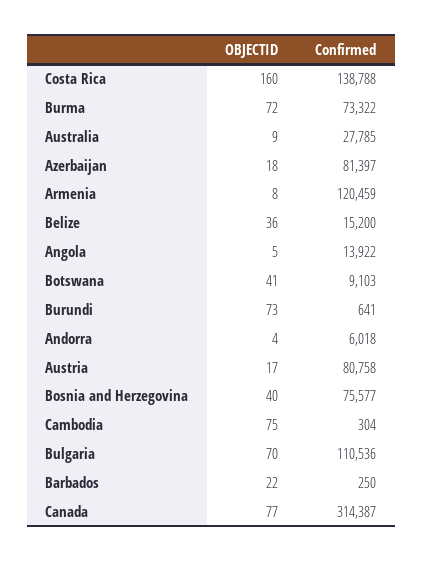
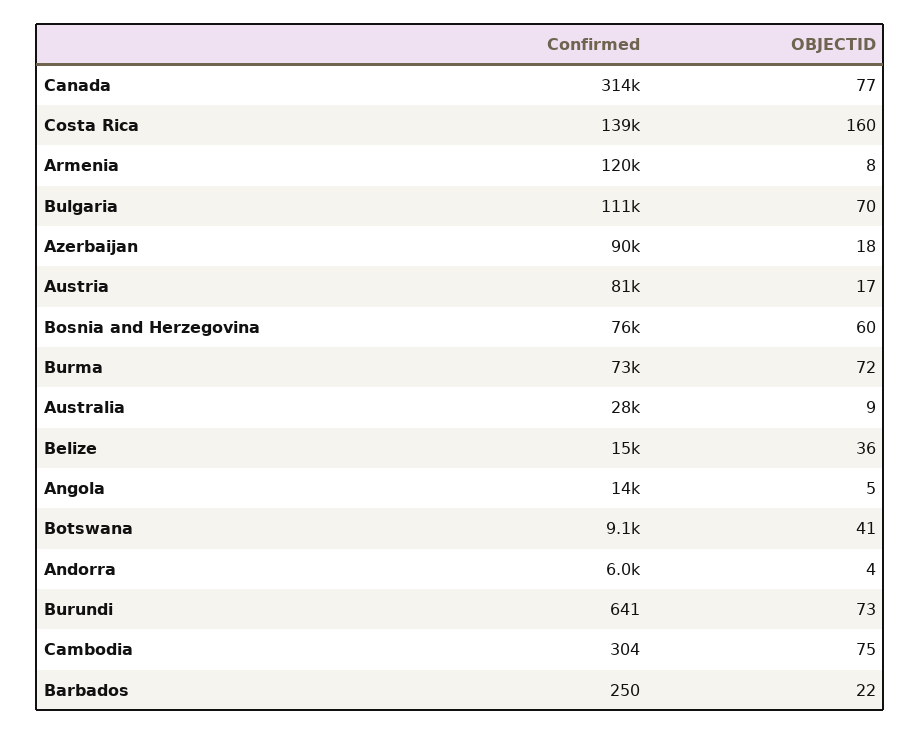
Confirmed, Azerbaijan: 81397 -> 90000
OBJECTID, Bosnia and Herzegovina: 40 -> 60

